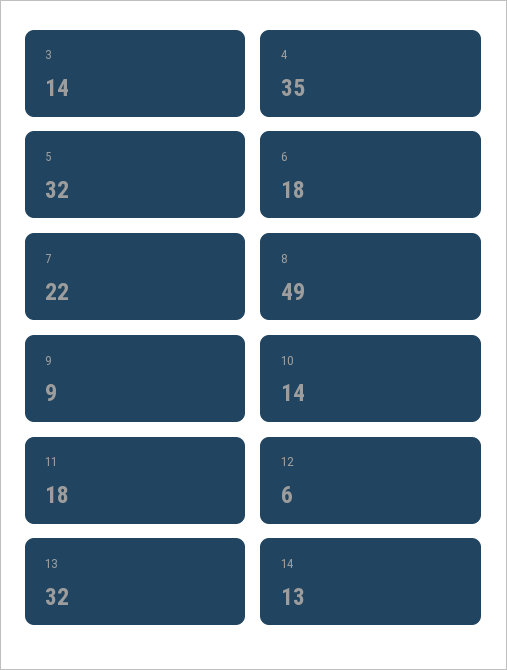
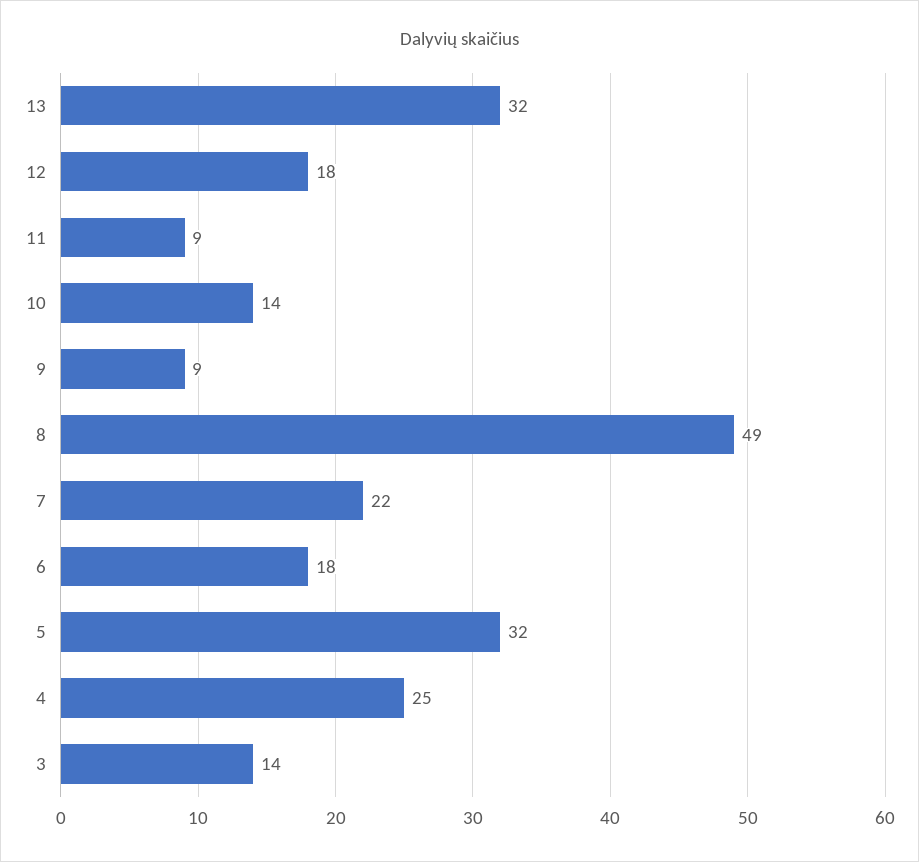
4: 35 -> 25
11: 18 -> 9
12: 6 -> 18
14: 13 -> none

